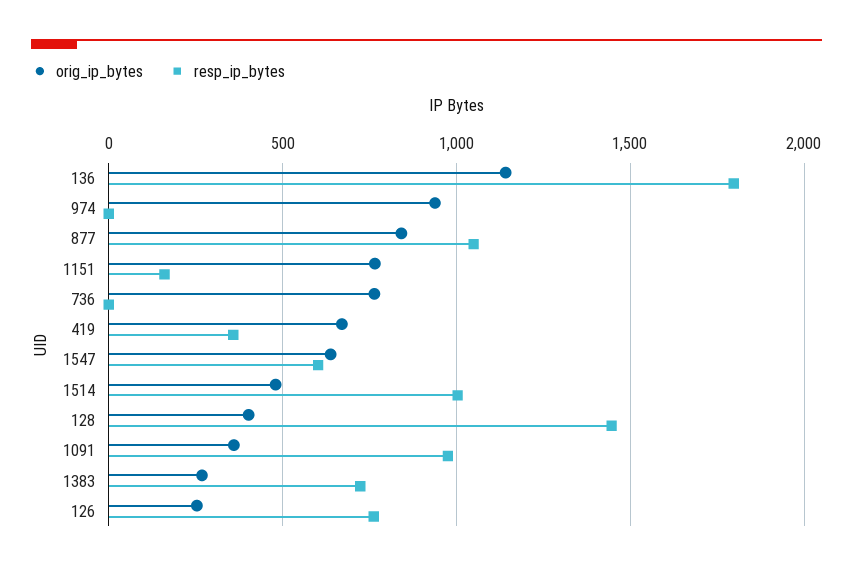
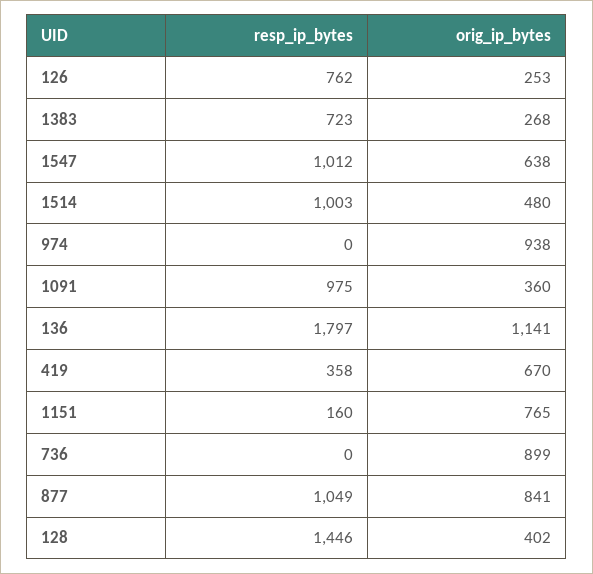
orig_ip_bytes, 736: 750 -> 899
resp_ip_bytes, 1547: 600 -> 1012

